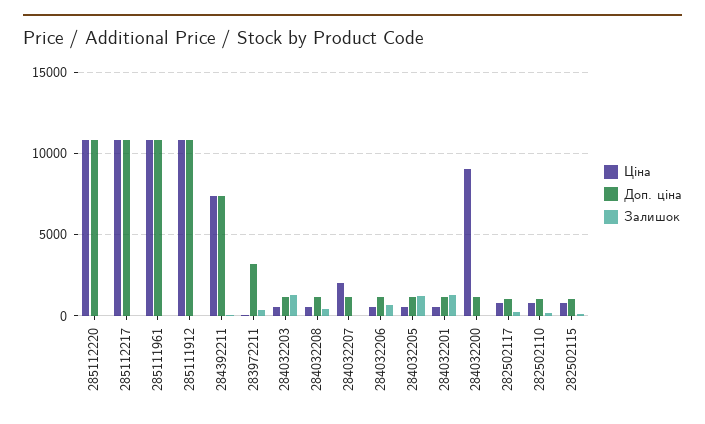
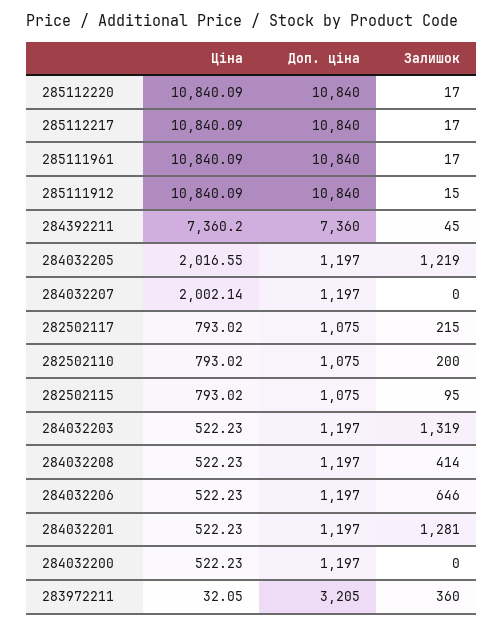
Ціна, 284032205: 500 -> 2016.55
Ціна, 284032200: 9000 -> 522.23

